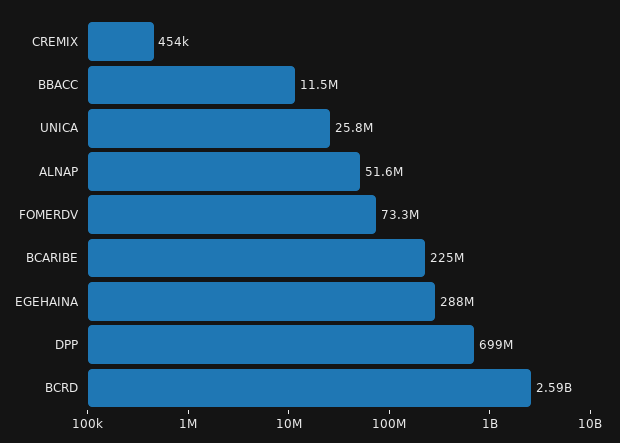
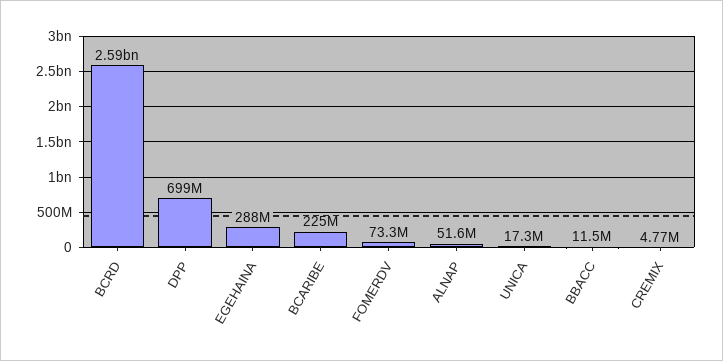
CREMIX: 454000 -> 4770000
UNICA: 25800000 -> 17300000

